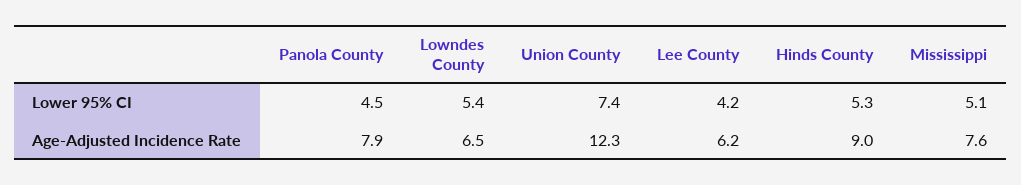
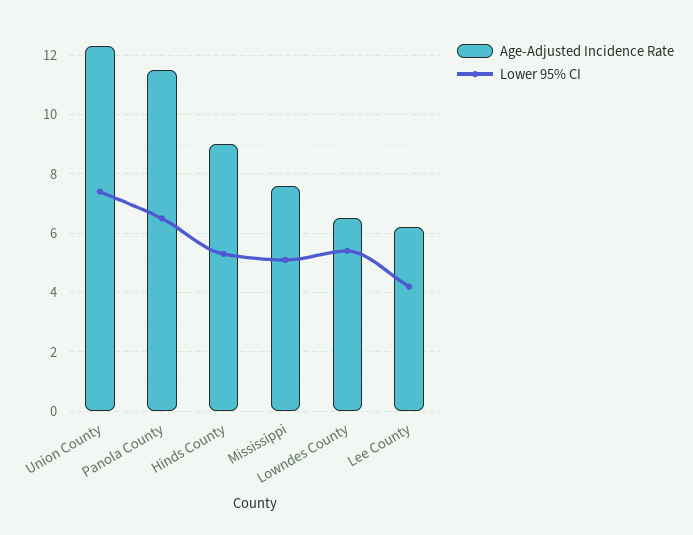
Lower 95% CI, Panola County: 4.5 -> 6.5
Age-Adjusted Incidence Rate, Panola County: 7.9 -> 11.5

